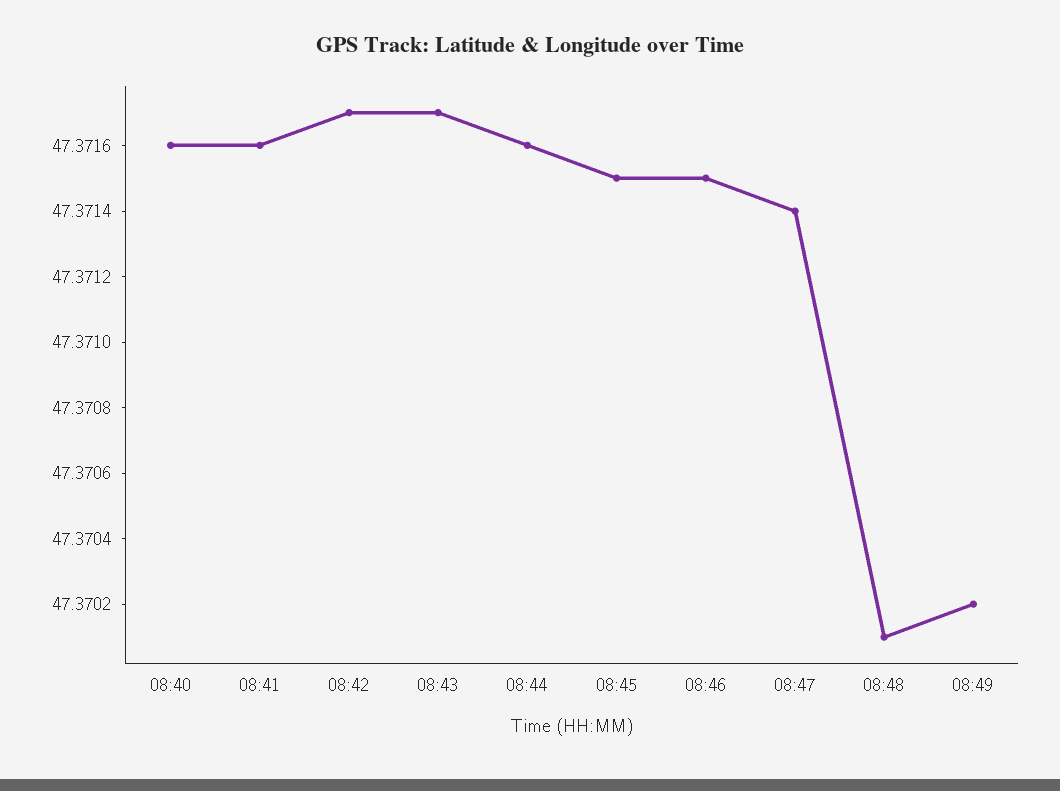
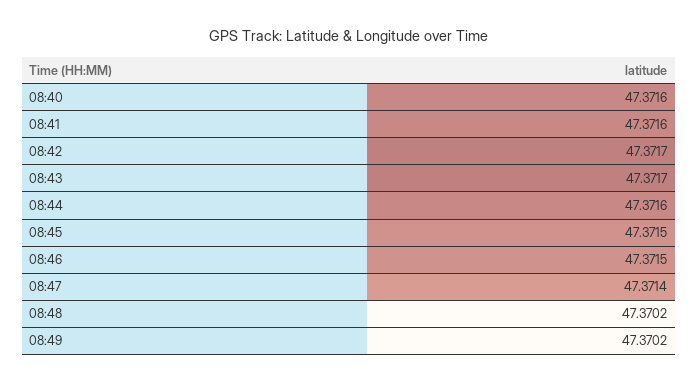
08:48: 47.3701 -> 47.3702

